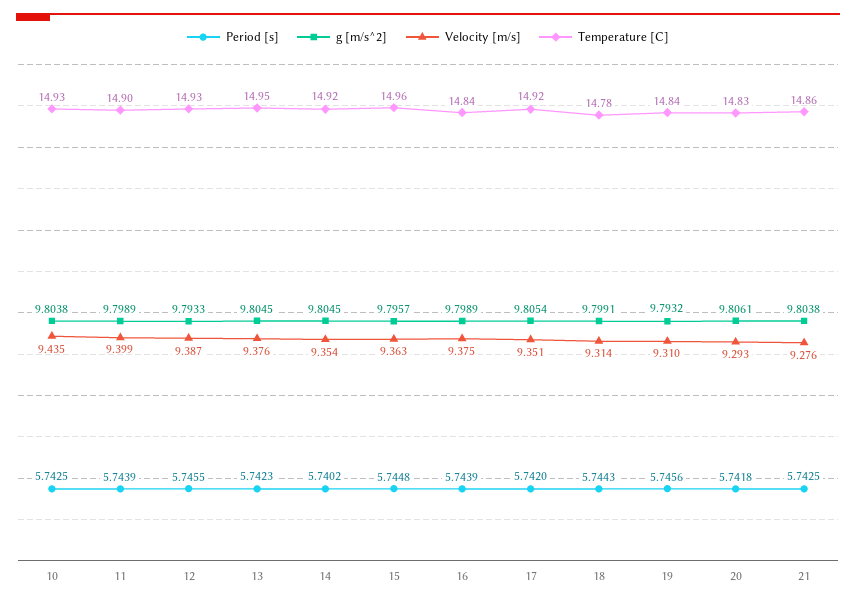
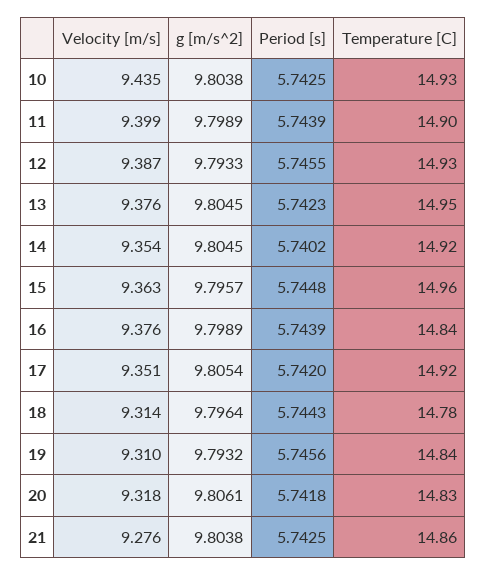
Velocity [m/s], 16: 9.375 -> 9.376
g [m/s^2], 18: 9.7991 -> 9.7964
Velocity [m/s], 20: 9.293 -> 9.318

